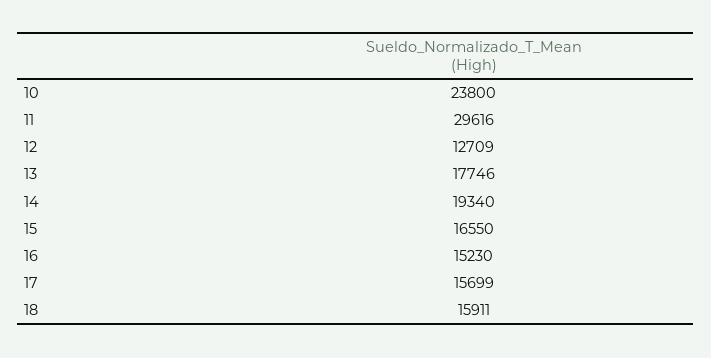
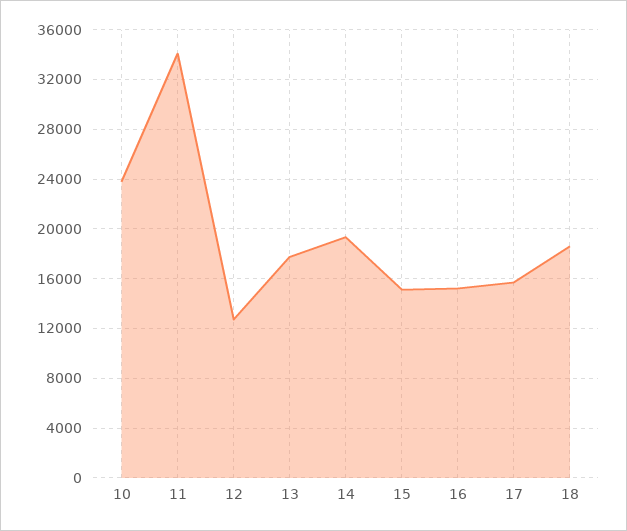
11: 29616 -> 34000
15: 16550 -> 15000
18: 15911 -> 18500

